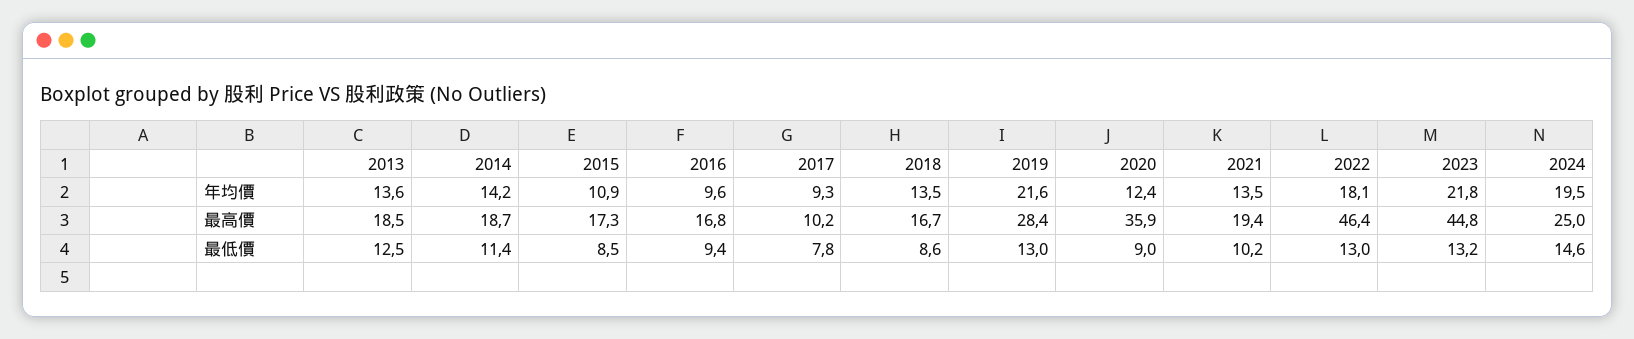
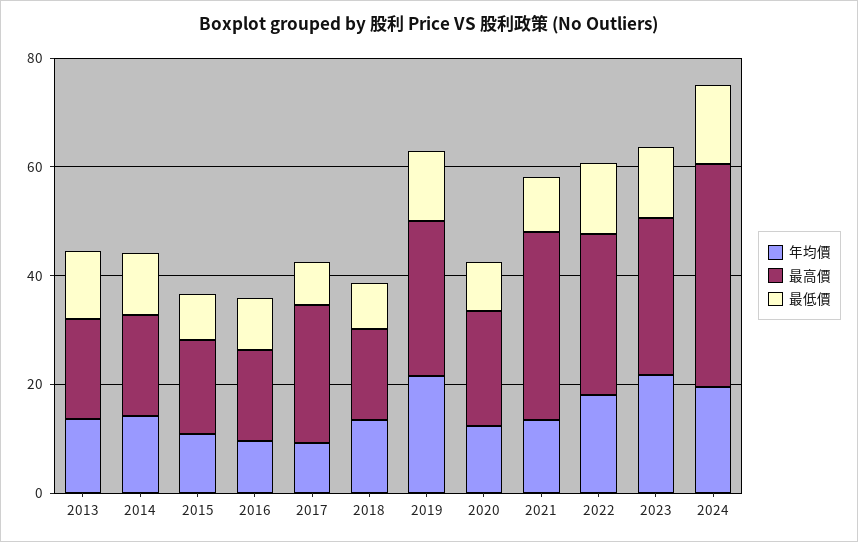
最高價, 2017: 10.2 -> 25
最高價, 2020: 35.9 -> 20
最高價, 2021: 19.4 -> 35
最高價, 2022: 46.4 -> 30
最高價, 2023: 44.8 -> 30
最高價, 2024: 25 -> 40

